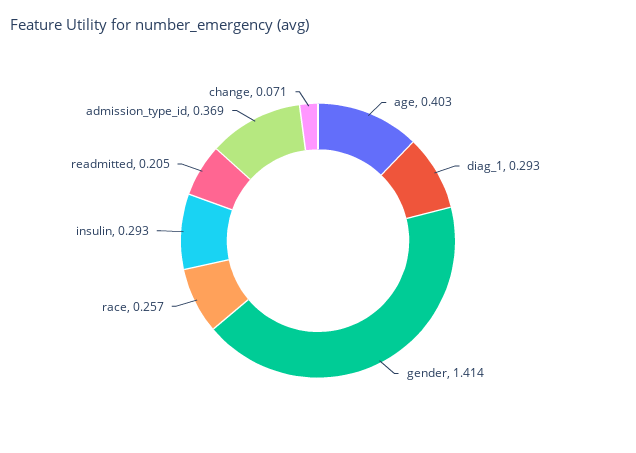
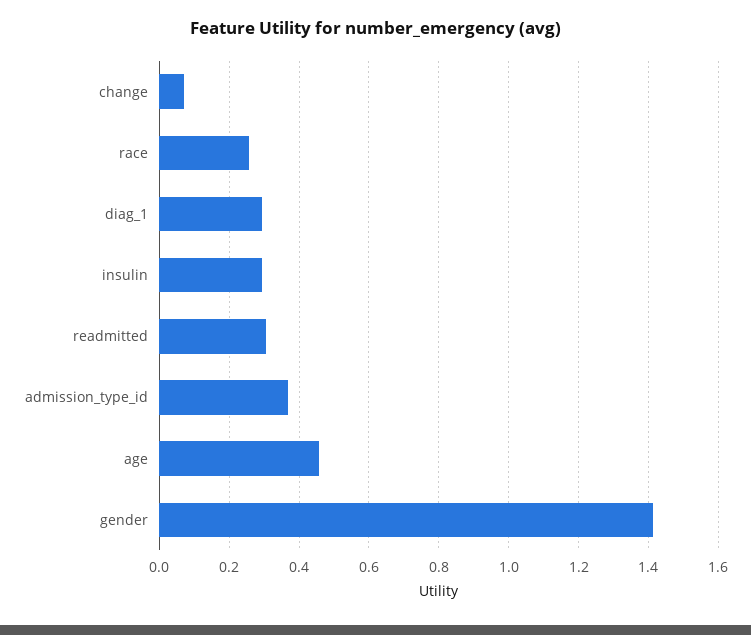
age: 0.403 -> 0.46
readmitted: 0.205 -> 0.3

